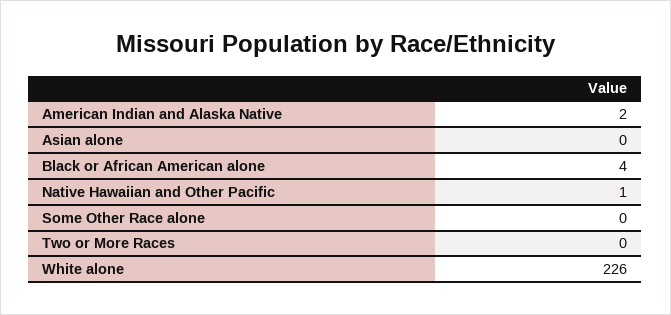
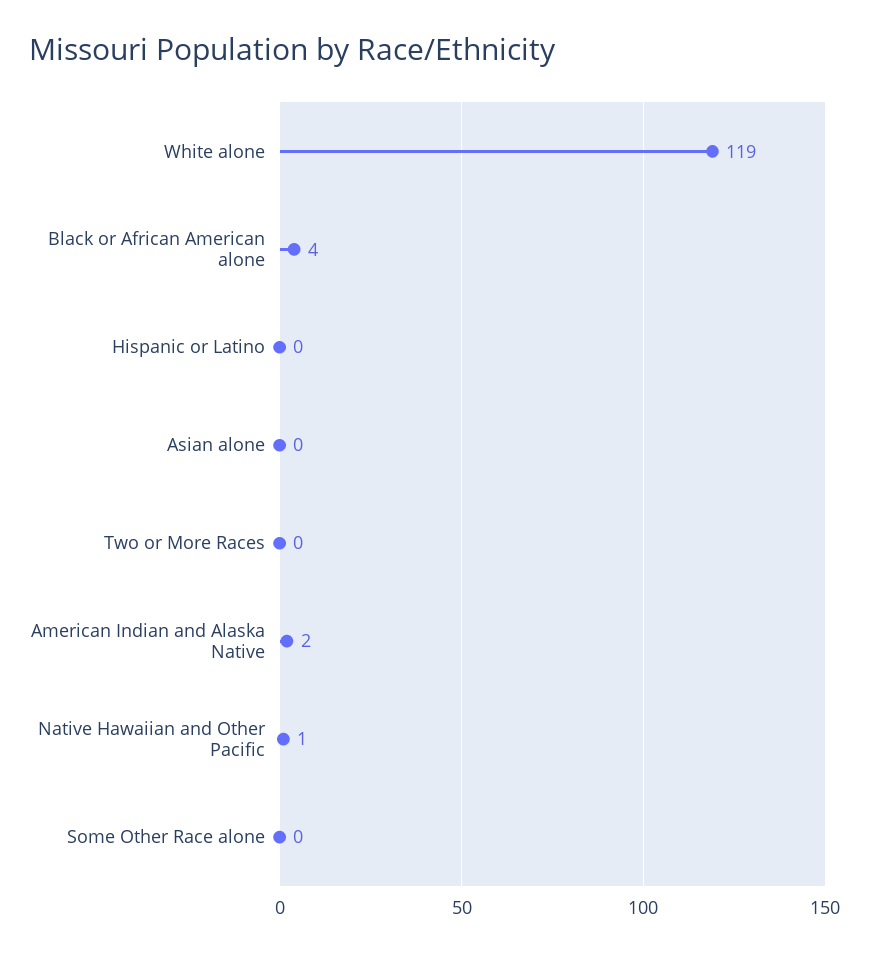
White alone: 226 -> 119
Hispanic or Latino: none -> 0

